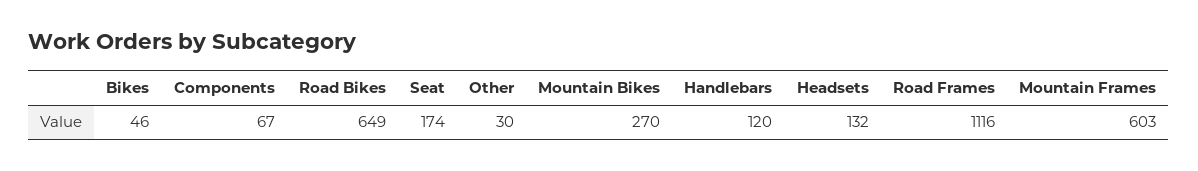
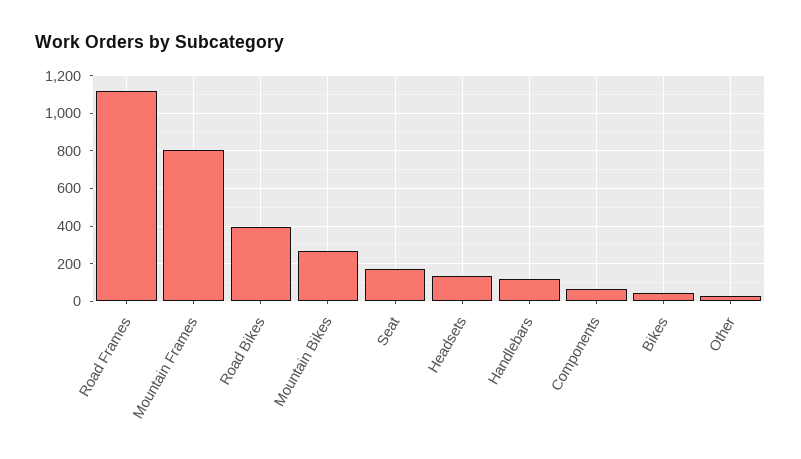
Road Bikes: 649 -> 400
Mountain Frames: 603 -> 800

